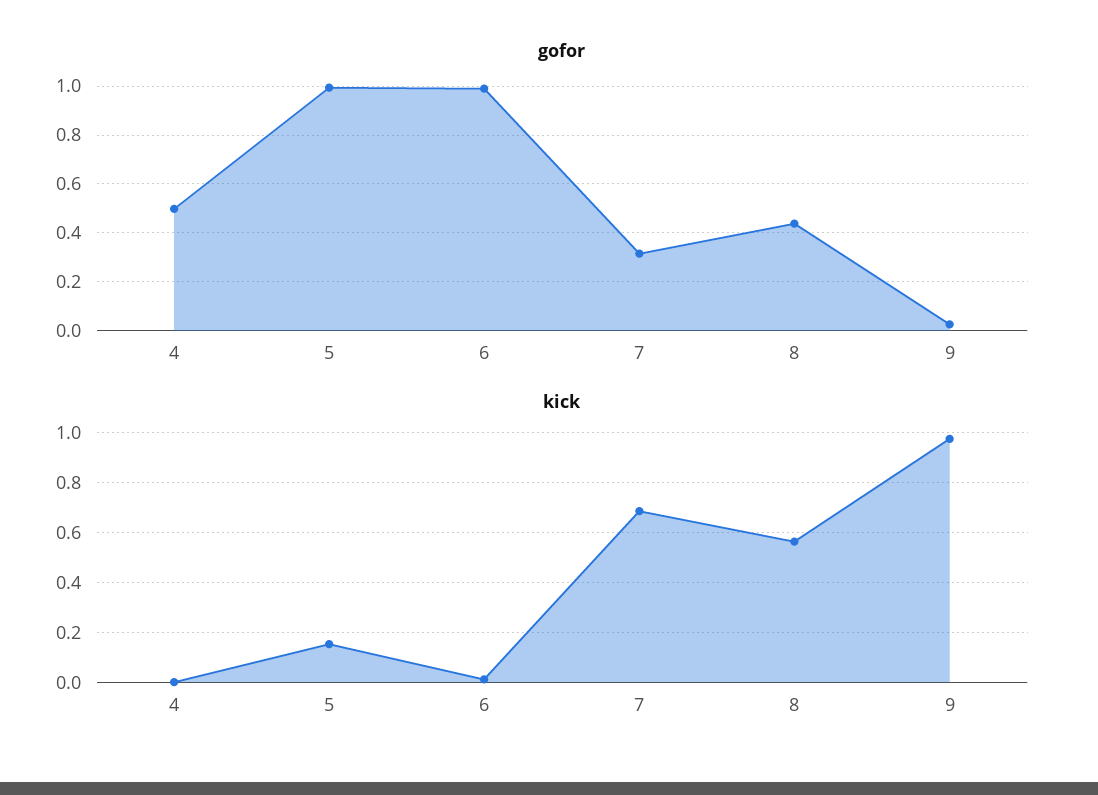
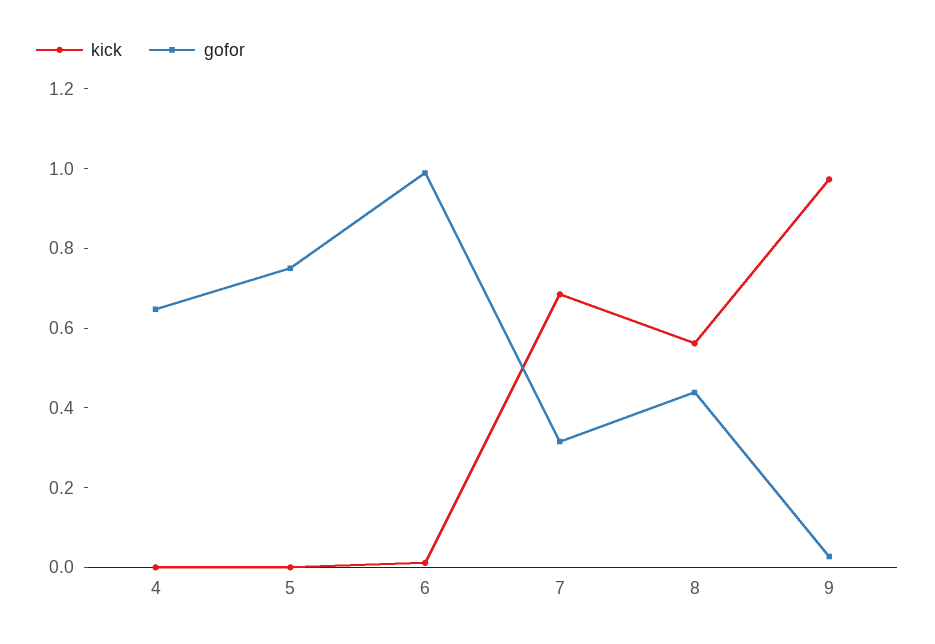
gofor, 4: 0.5 -> 0.65
gofor, 5: 1 -> 0.75
kick, 5: 0.15 -> 0

